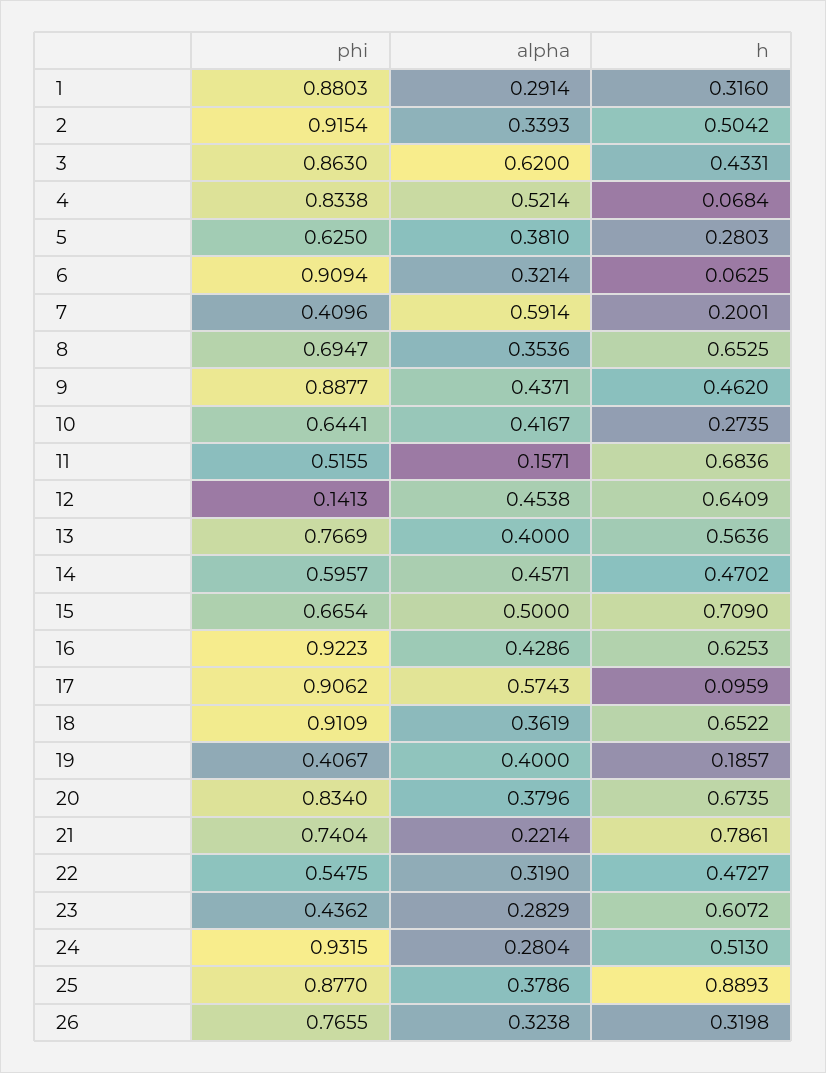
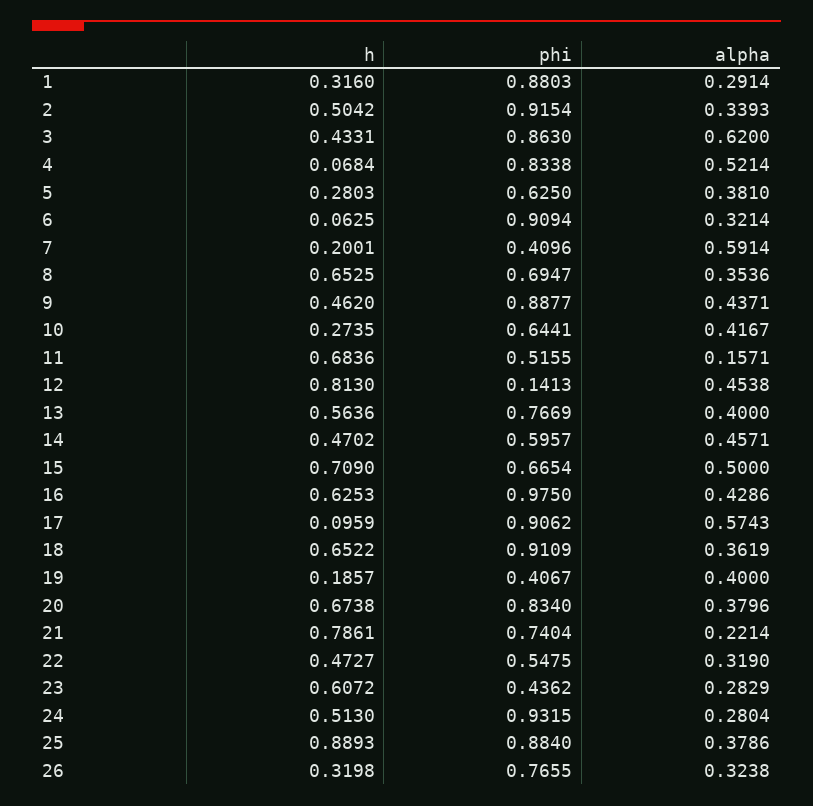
h, 12: 0.6409 -> 0.813
phi, 16: 0.9223 -> 0.975
h, 20: 0.6735 -> 0.6738
phi, 25: 0.877 -> 0.884

